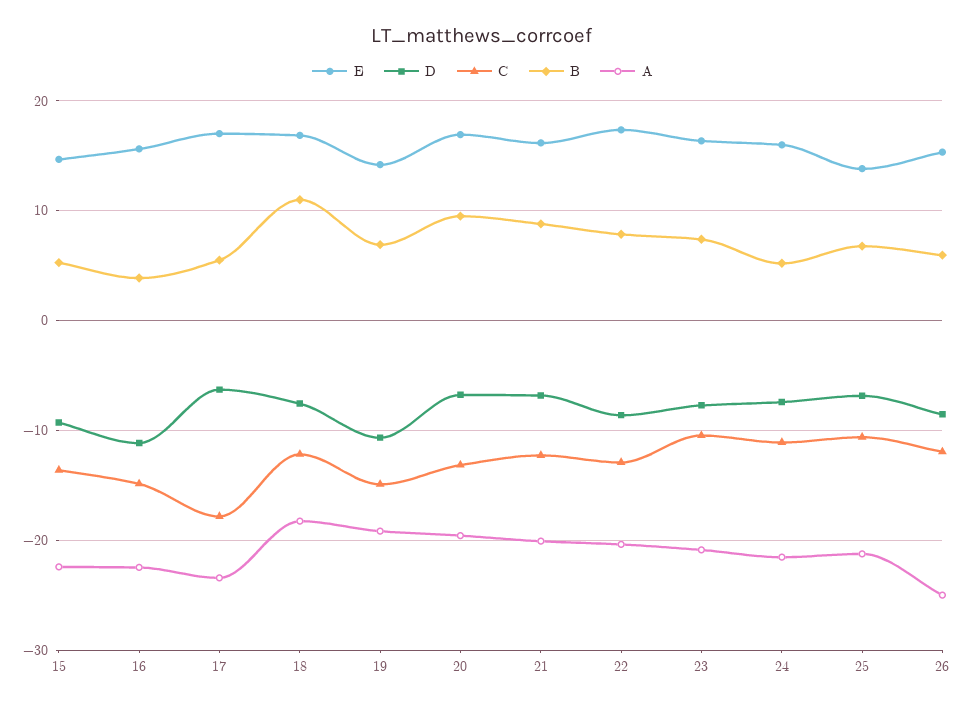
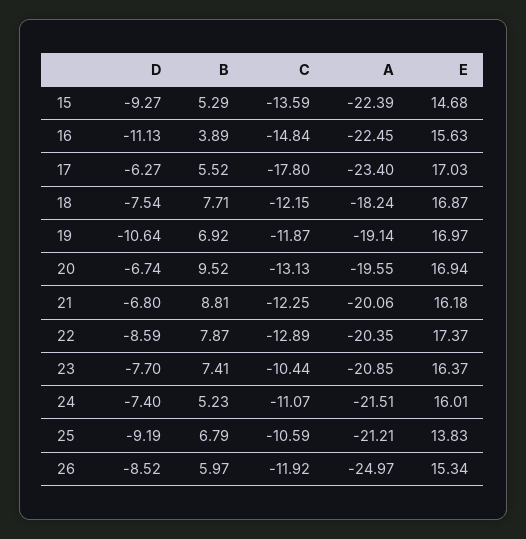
B, 18: 11 -> 7.71
E, 19: 14 -> 16.97
C, 19: -15 -> -11.87
D, 25: -7 -> -9.19

